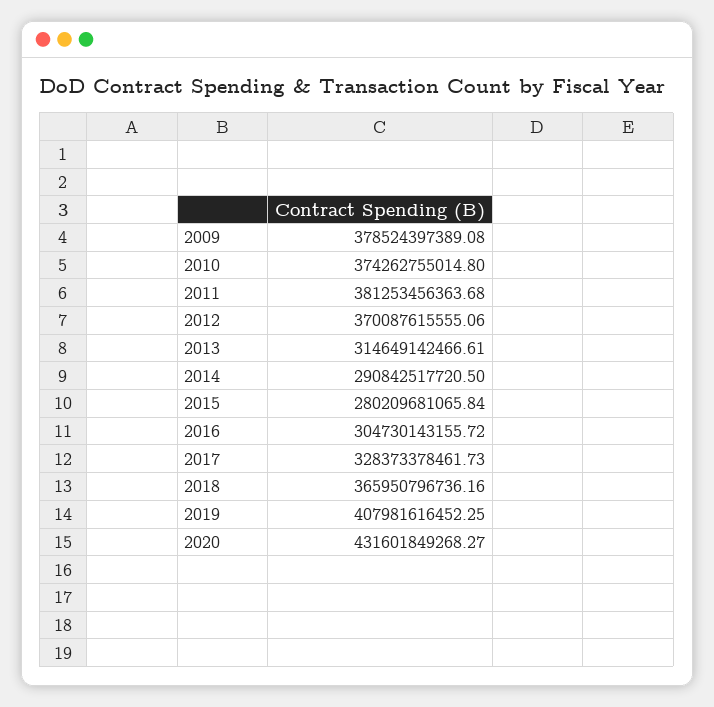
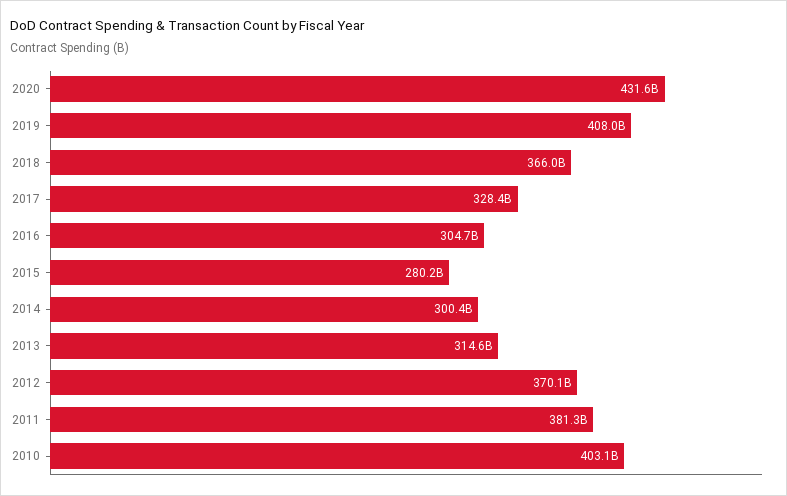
2009: 378524397389.08 -> none
2010: 374262755014.8 -> 403100000000
2014: 290842517720.5 -> 300400000000

